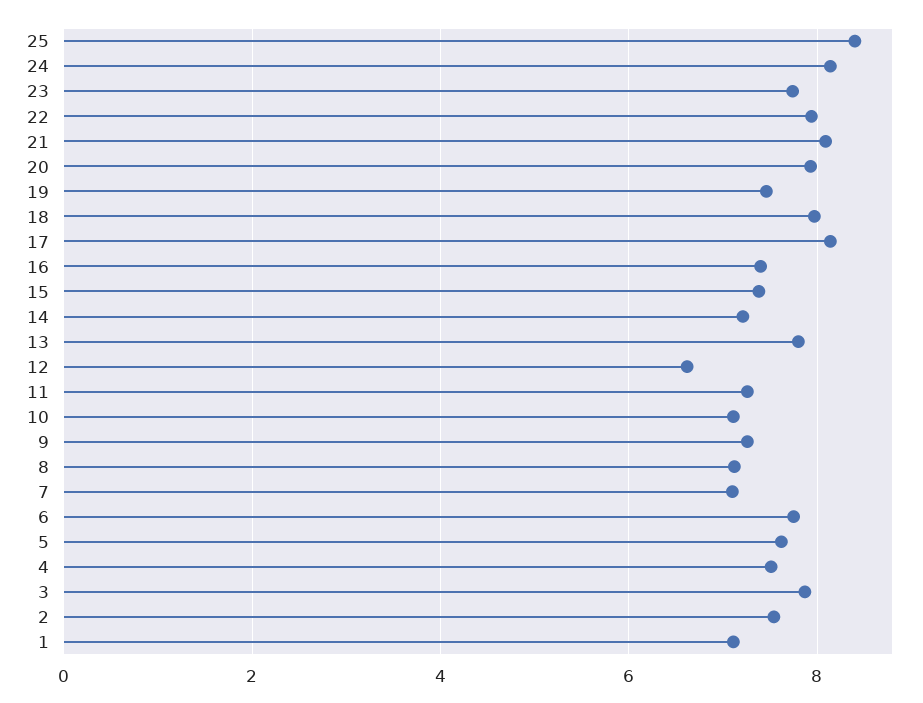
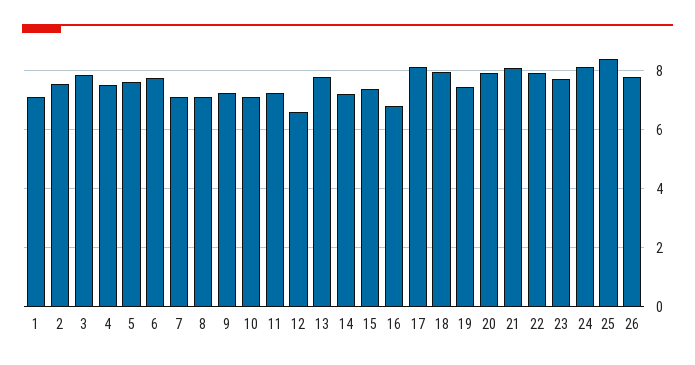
16: 7.4 -> 6.75
26: none -> 7.75

